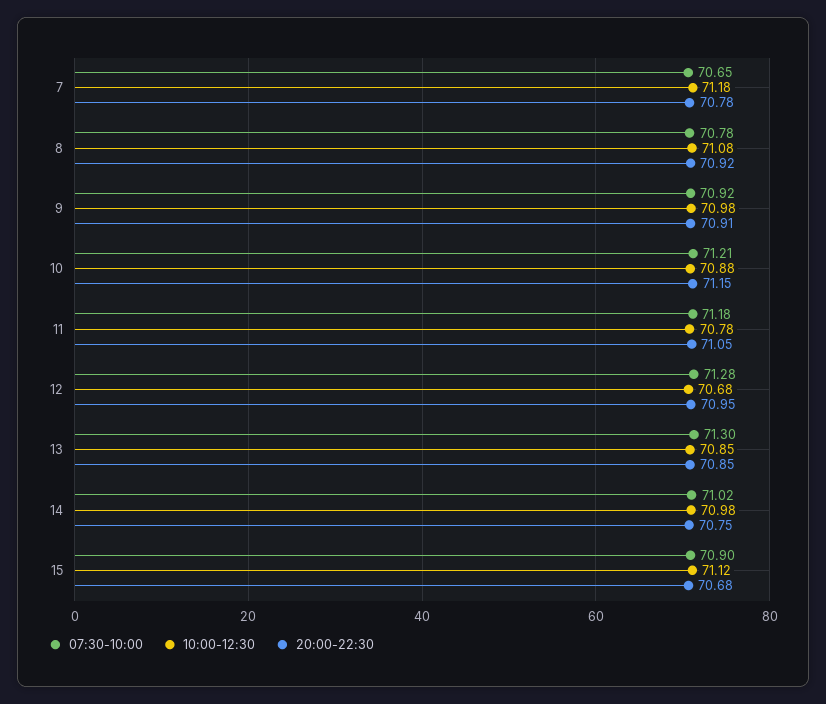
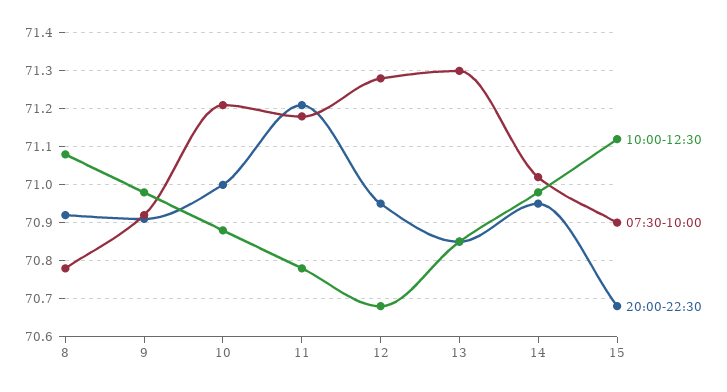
07:30-10:00, 7: 70.65 -> none
10:00-12:30, 7: 71.18 -> none
20:00-22:30, 7: 70.78 -> none
20:00-22:30, 10: 71.15 -> 71
20:00-22:30, 11: 71.05 -> 71.2
20:00-22:30, 14: 70.75 -> 70.95

